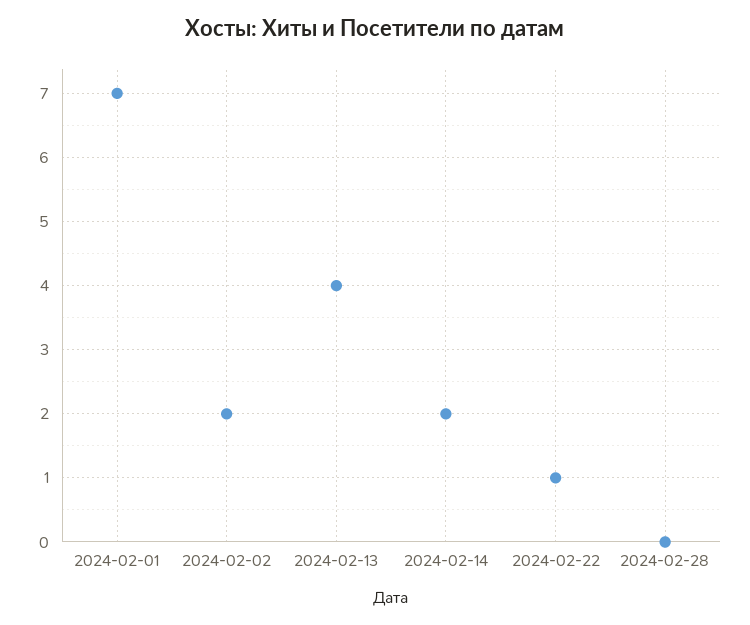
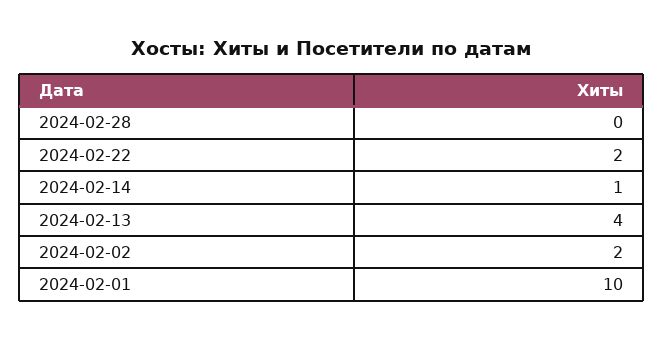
2024-02-01: 7 -> 10
2024-02-14: 2 -> 1
2024-02-22: 1 -> 2

